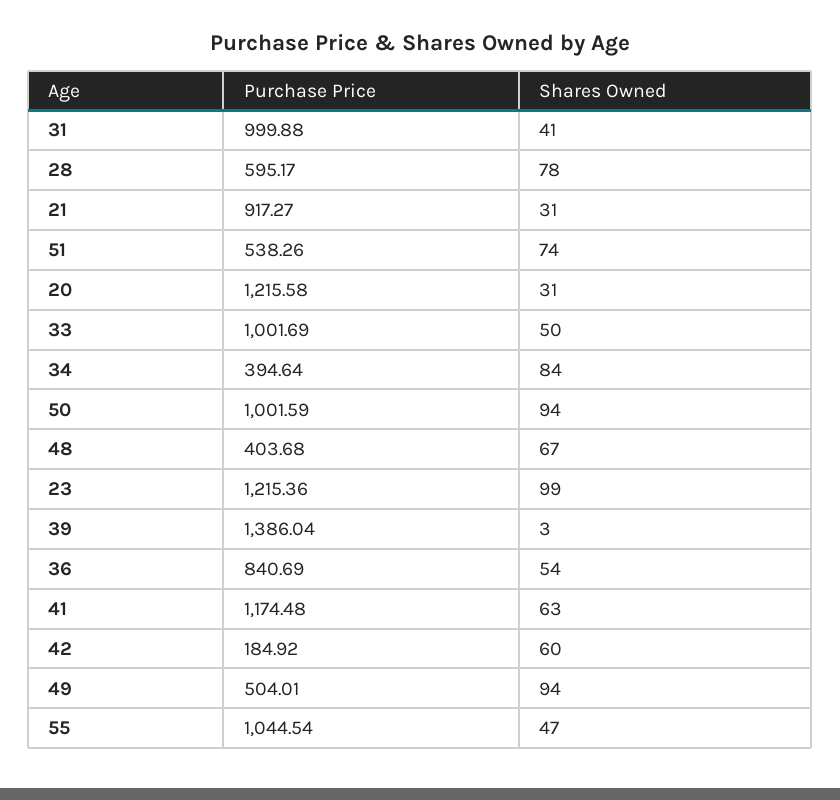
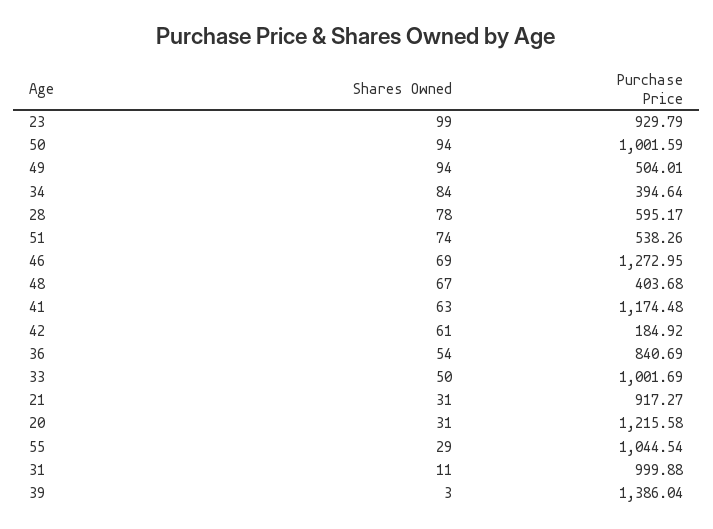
Shares Owned, 31: 41 -> 11
Purchase Price, 23: 1215.36 -> 929.79
Shares Owned, 42: 60 -> 61
Shares Owned, 55: 47 -> 29
Shares Owned, 46: none -> 69
Purchase Price, 46: none -> 1272.95

